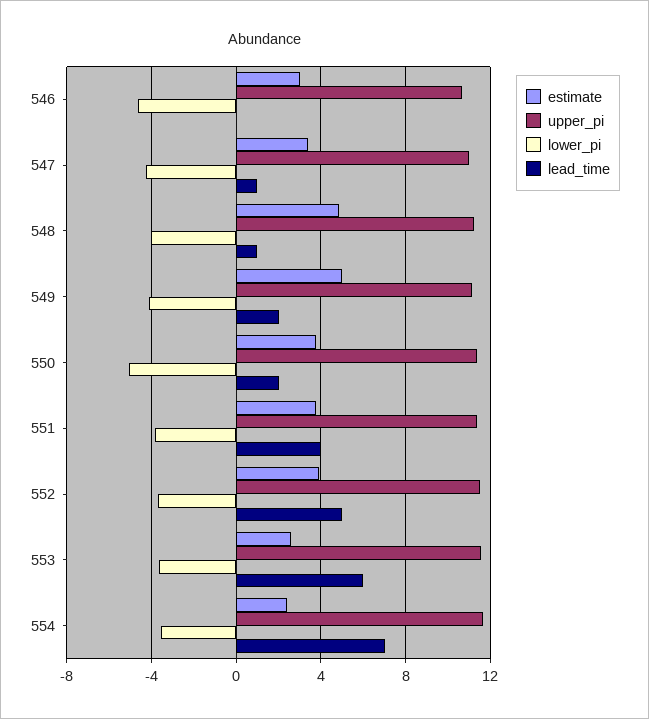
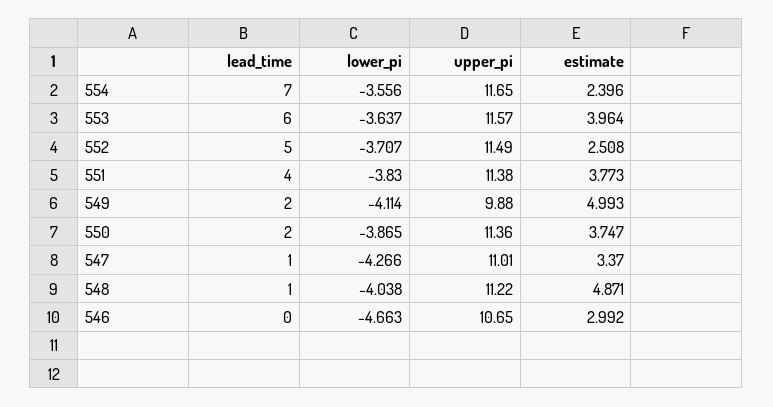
upper_pi, 549: 11 -> 9.88
lower_pi, 550: -5 -> -3.865
estimate, 552: 4 -> 2.508
estimate, 553: 2.5 -> 3.964

